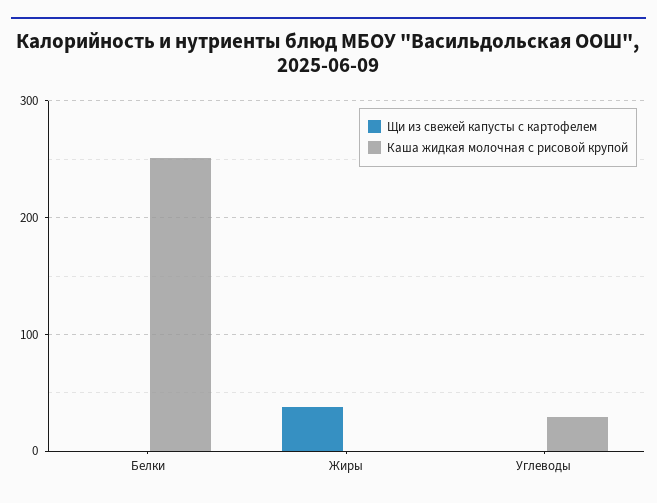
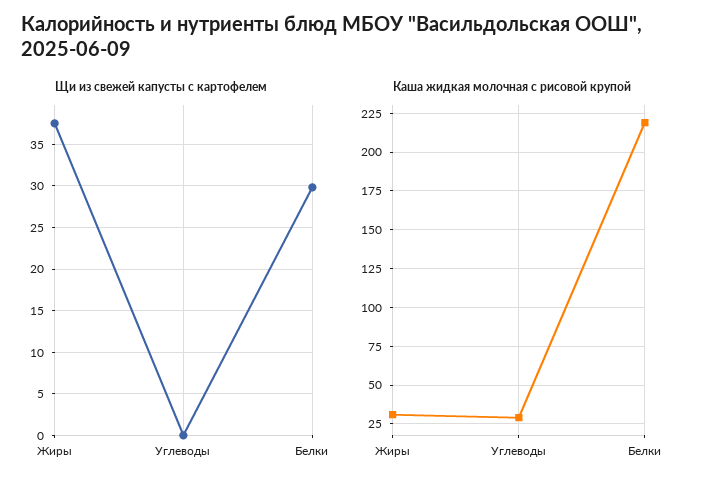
Щи из свежей капусты с картофелем, Белки: 0 -> 30
Каша жидкая молочная с рисовой крупой, Белки: 250 -> 220
Каша жидкая молочная с рисовой крупой, Жиры: 0 -> 30

